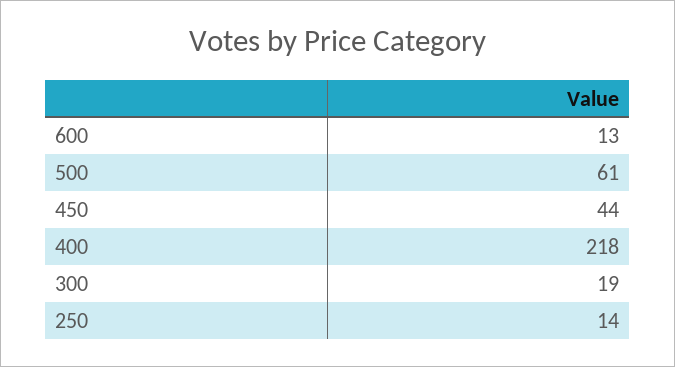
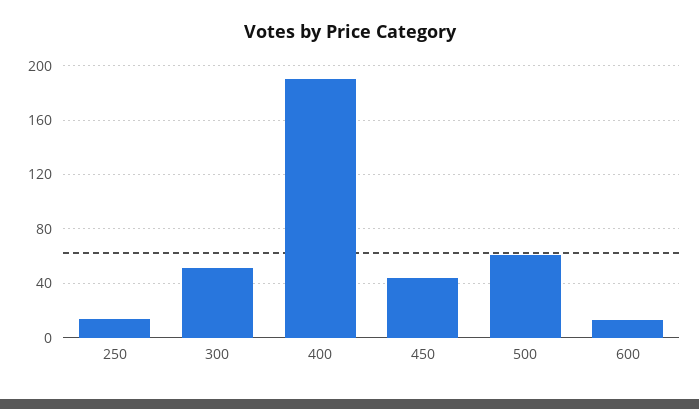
400: 218 -> 190
300: 19 -> 50

